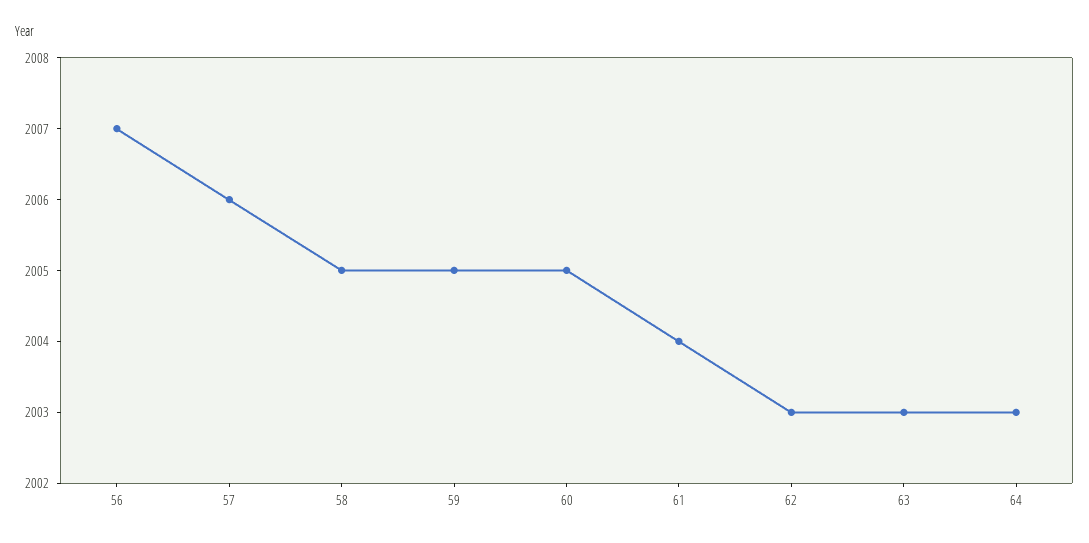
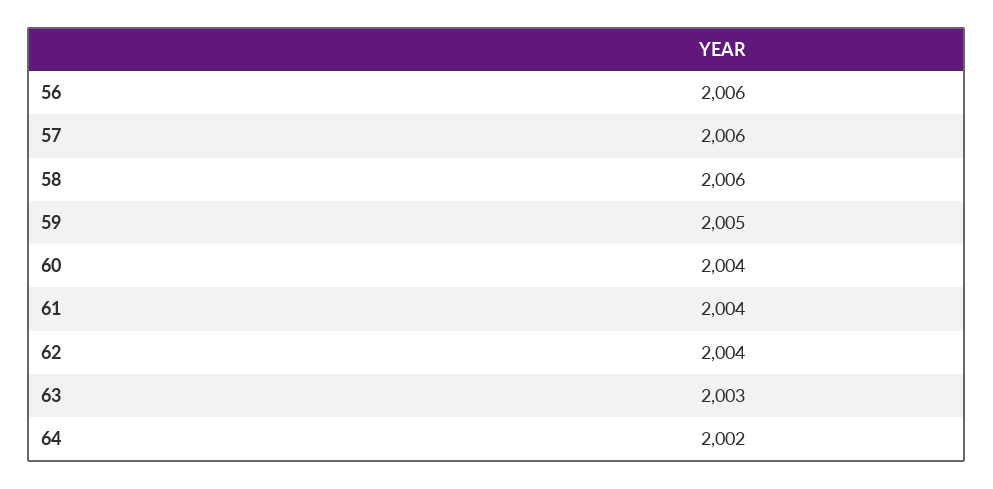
56: 2007 -> 2006
58: 2005 -> 2006
60: 2005 -> 2004
62: 2003 -> 2004
64: 2003 -> 2002

